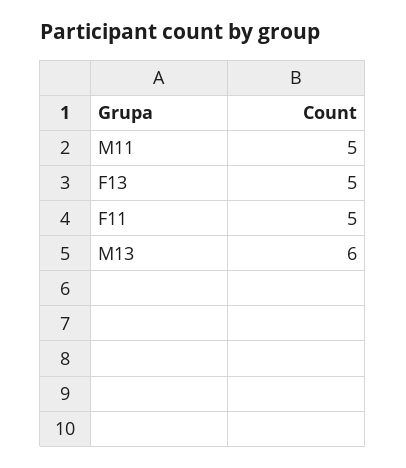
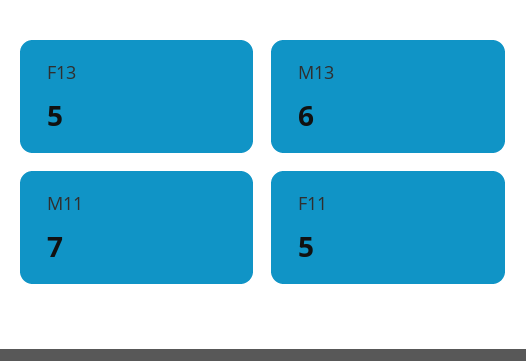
M11: 5 -> 7

